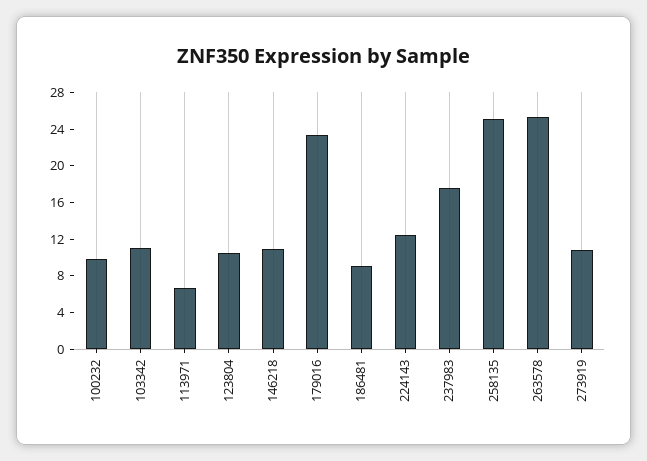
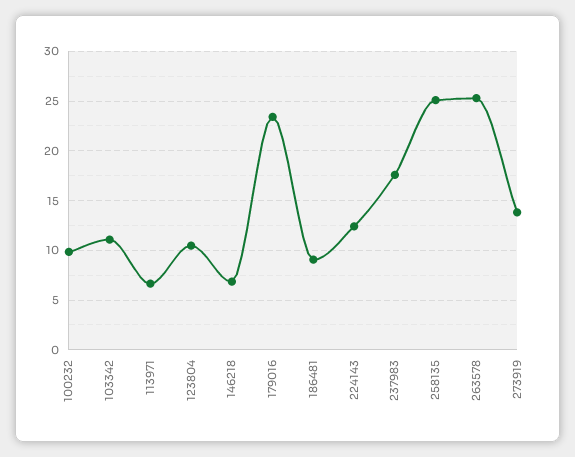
146218: 11 -> 7
273919: 11 -> 14

